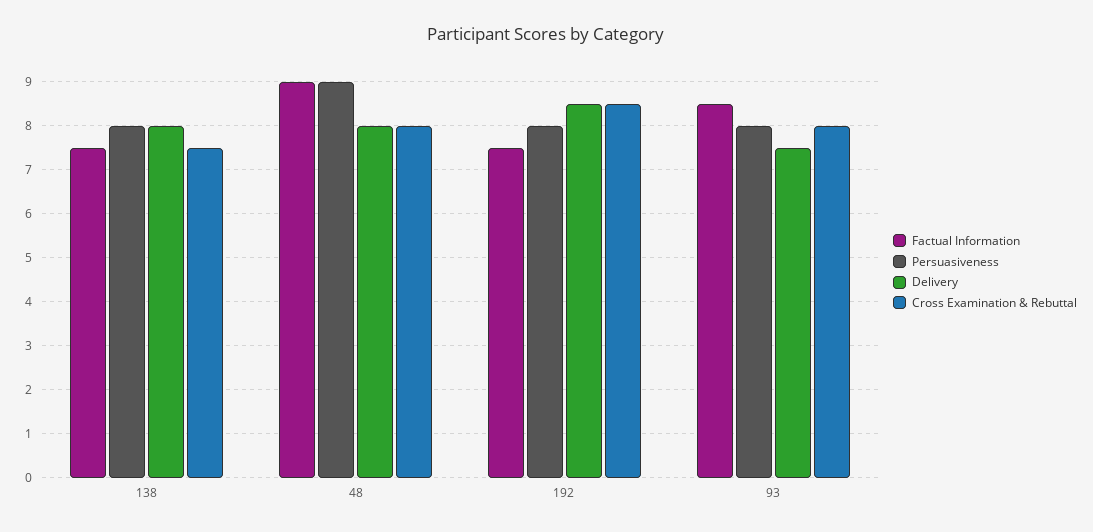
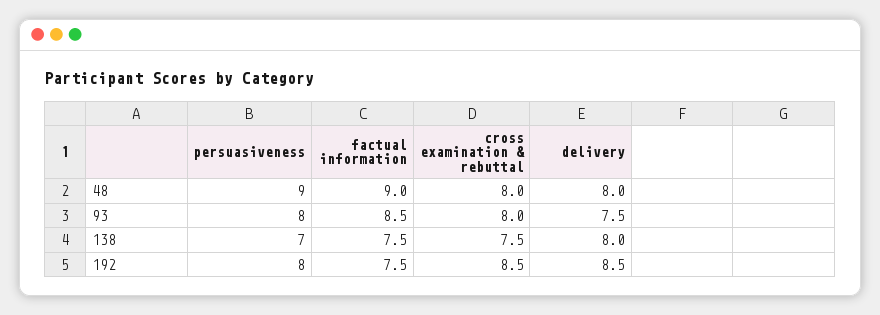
Persuasiveness, 138: 8 -> 7

